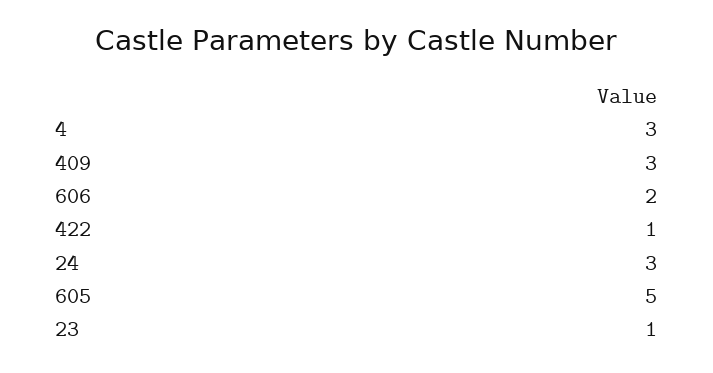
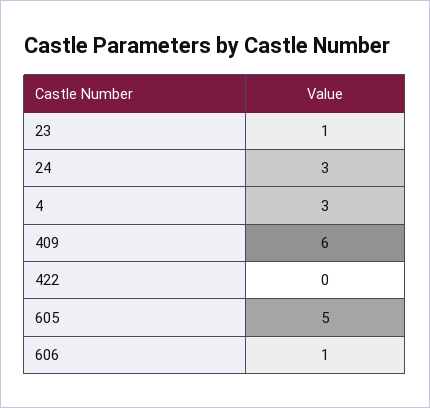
409: 3 -> 6
606: 2 -> 1
422: 1 -> 0

